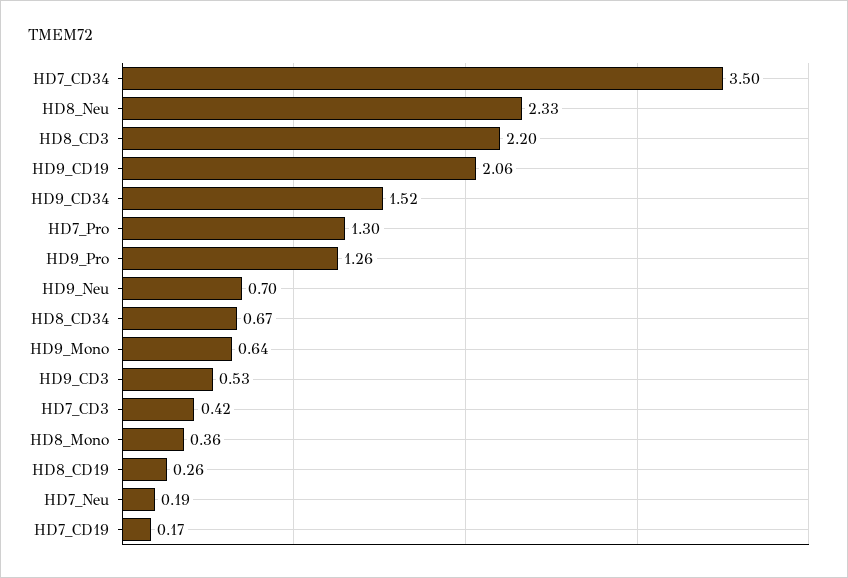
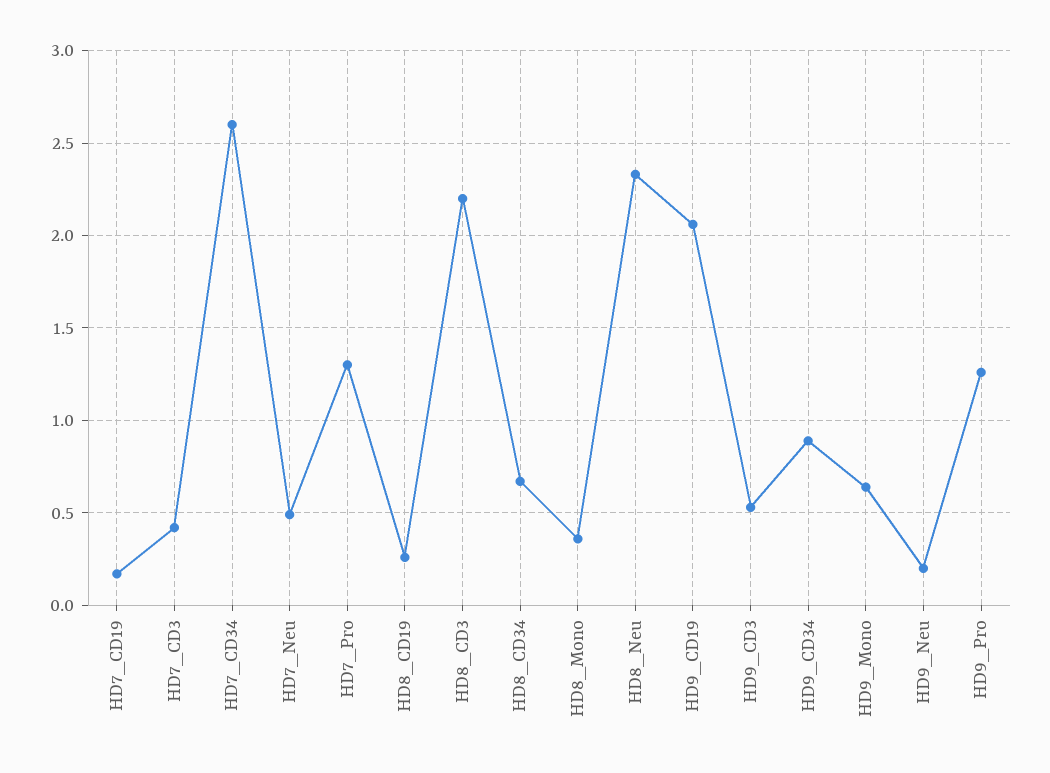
HD7_CD34: 3.5 -> 2.6
HD9_CD34: 1.52 -> 0.9
HD9_Neu: 0.7 -> 0.2
HD7_Neu: 0.19 -> 0.5

